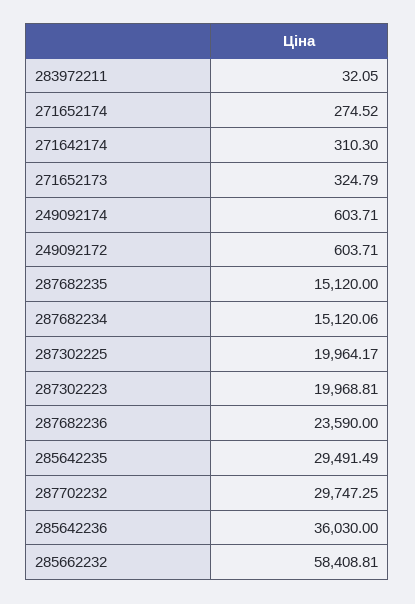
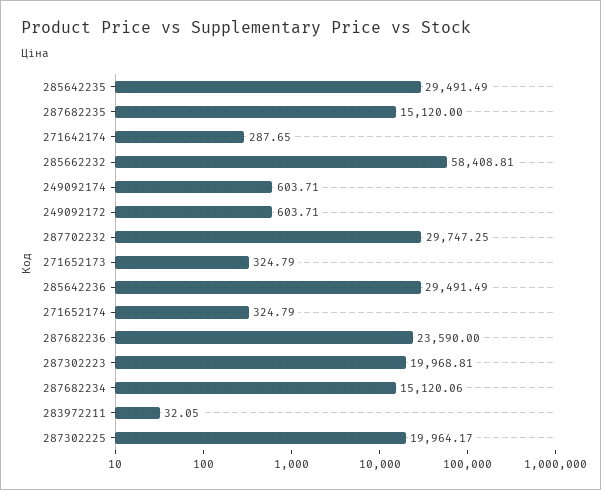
271652174: 274.52 -> 324.79
271642174: 310.3 -> 287.65
285642236: 36030 -> 29491.49

